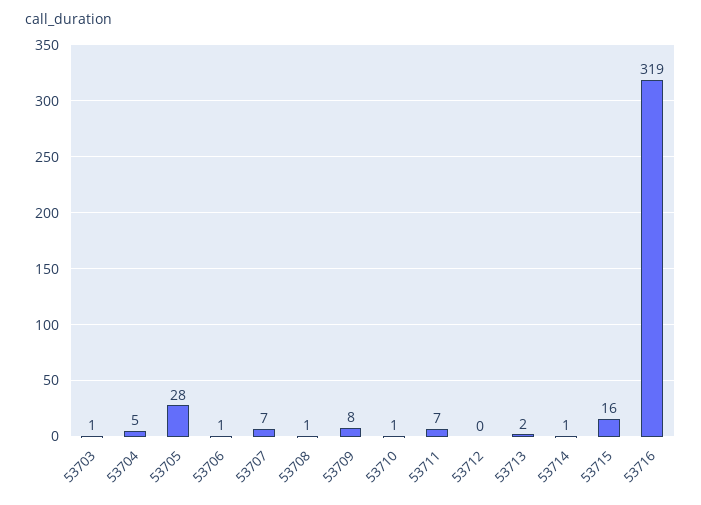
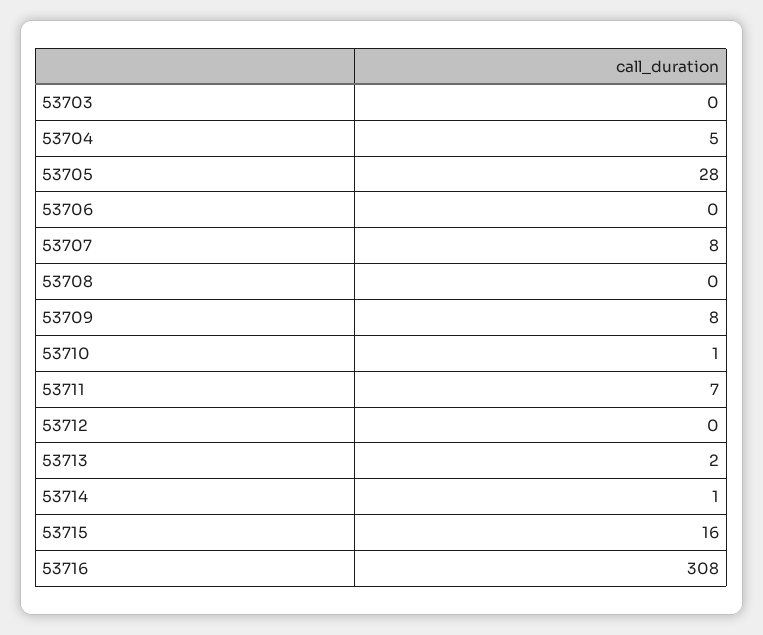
53703: 1 -> 0
53706: 1 -> 0
53707: 7 -> 8
53708: 1 -> 0
53716: 319 -> 308

